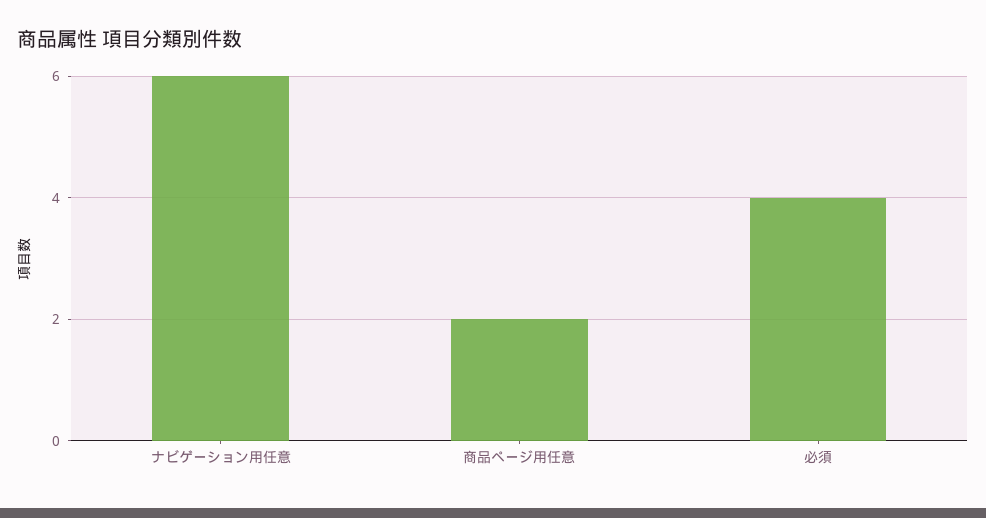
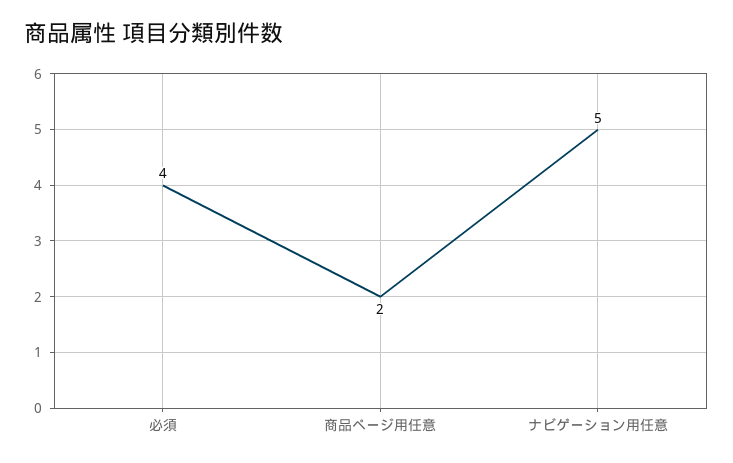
ナビゲーション用任意: 6 -> 5

